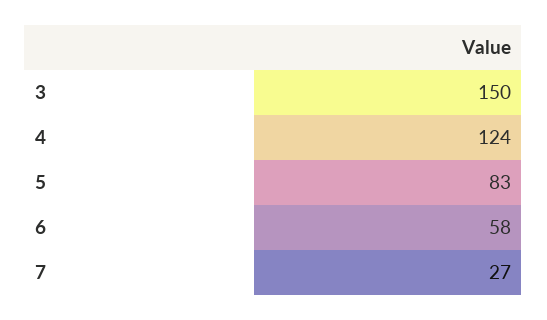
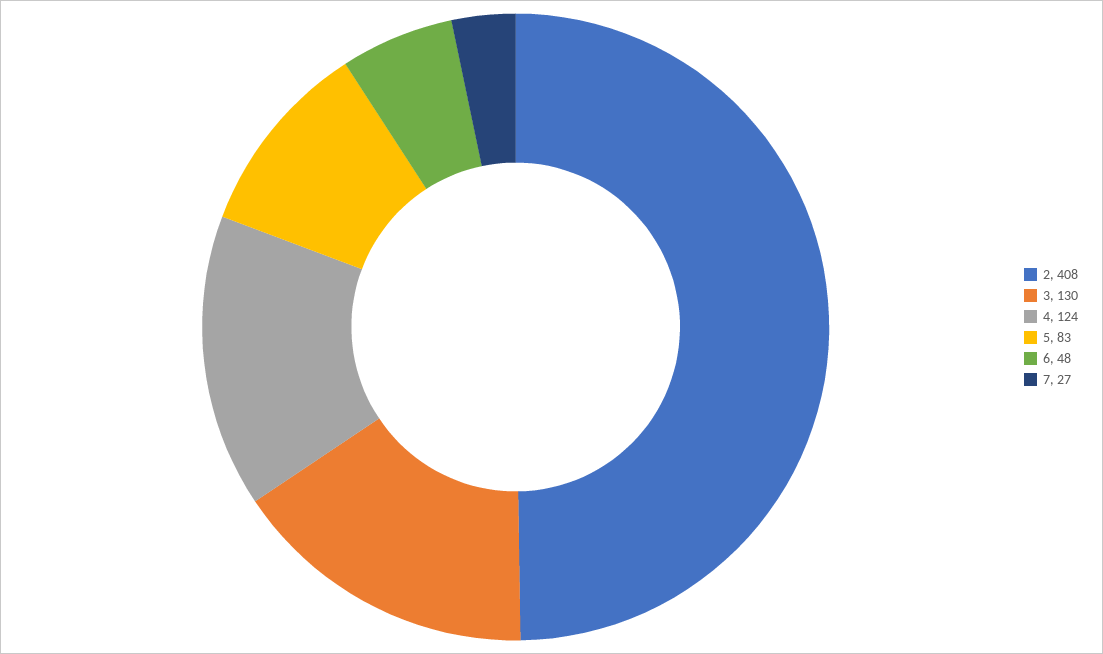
3: 150 -> 130
6: 58 -> 48
2: none -> 408

